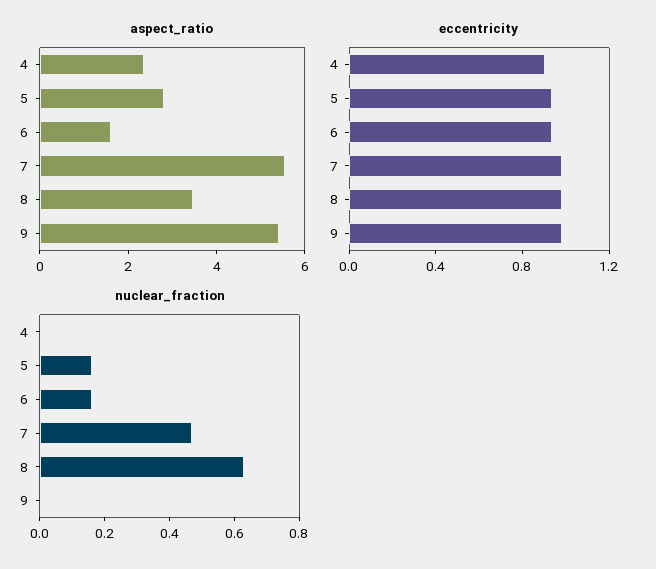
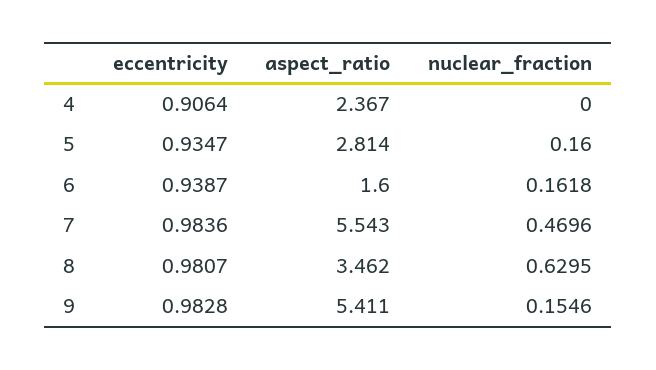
nuclear_fraction, 9: 0 -> 0.1546

